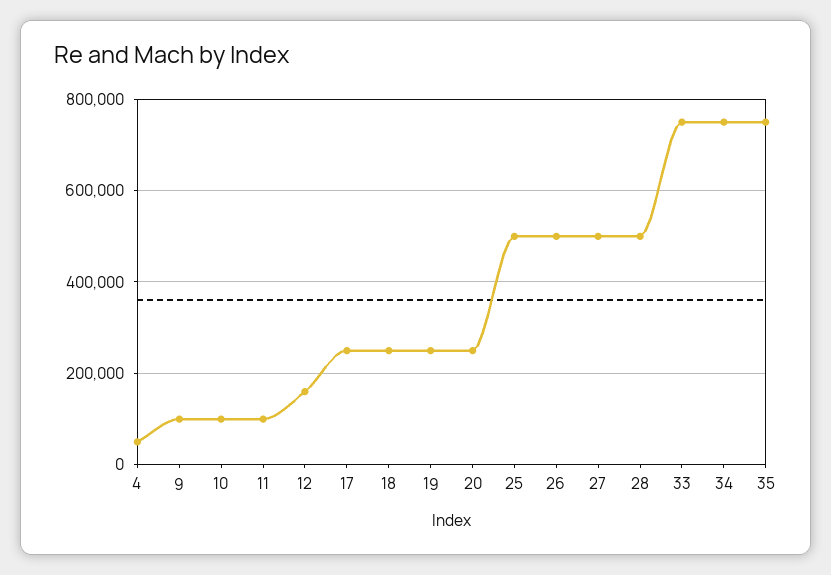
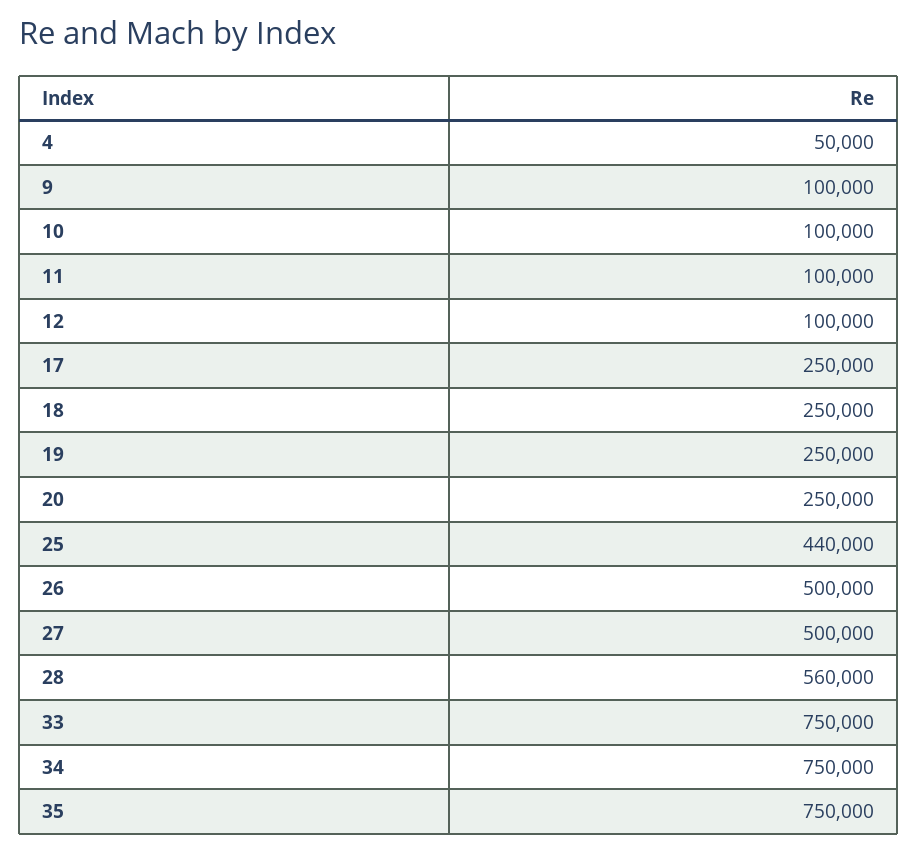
12: 160000 -> 100000
25: 500000 -> 440000
28: 500000 -> 560000

